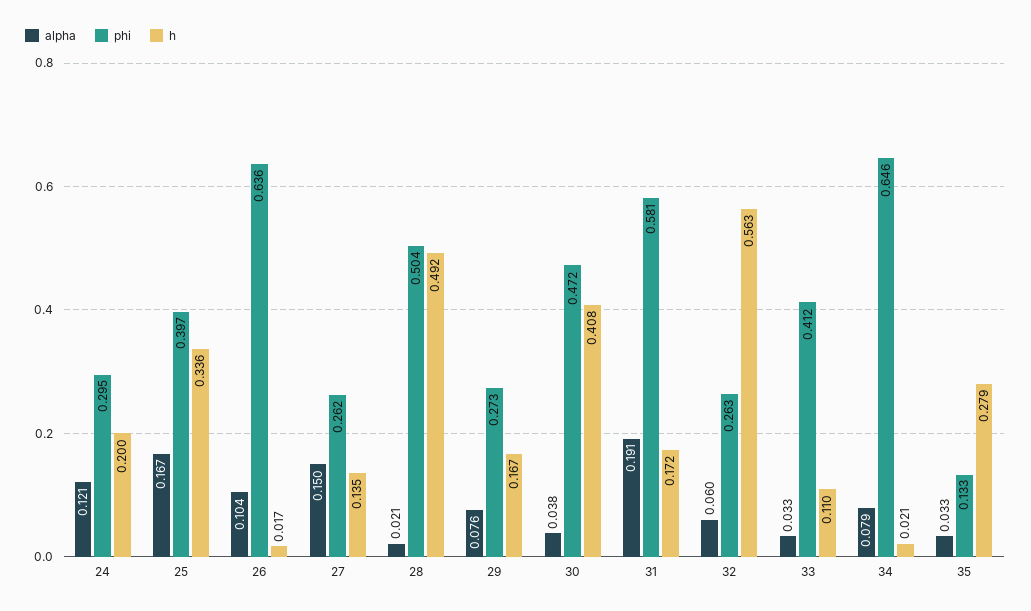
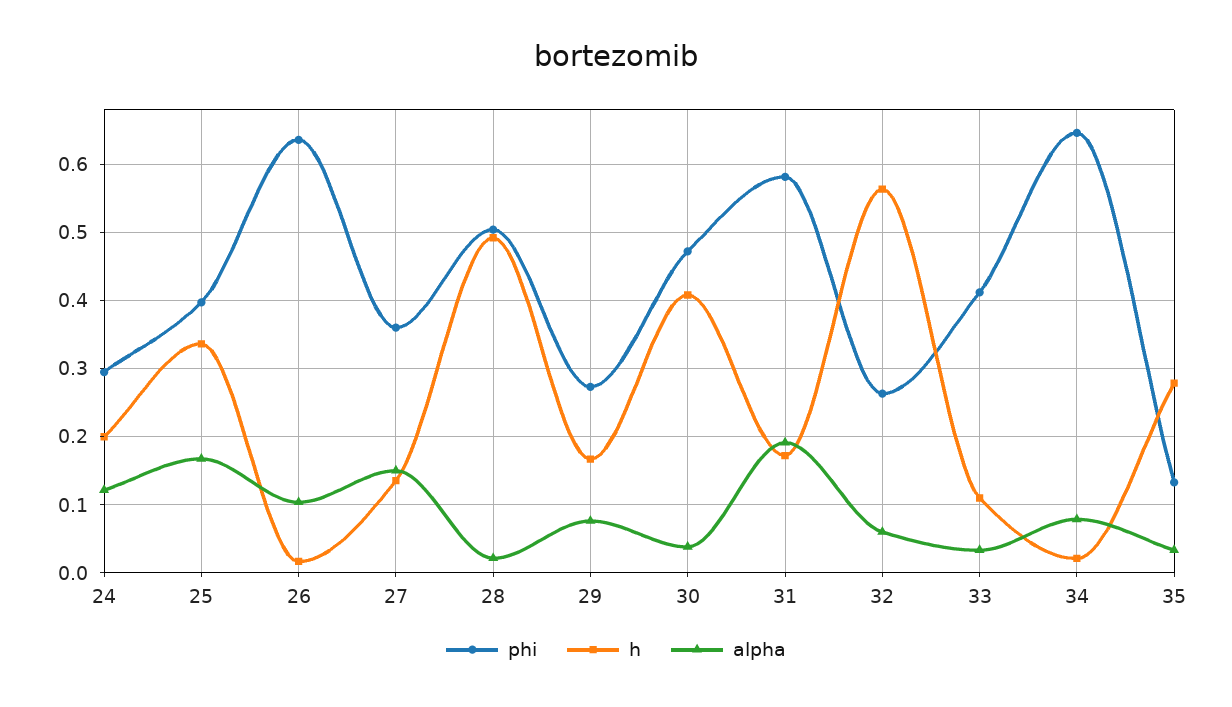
phi, 27: 0.262 -> 0.36

